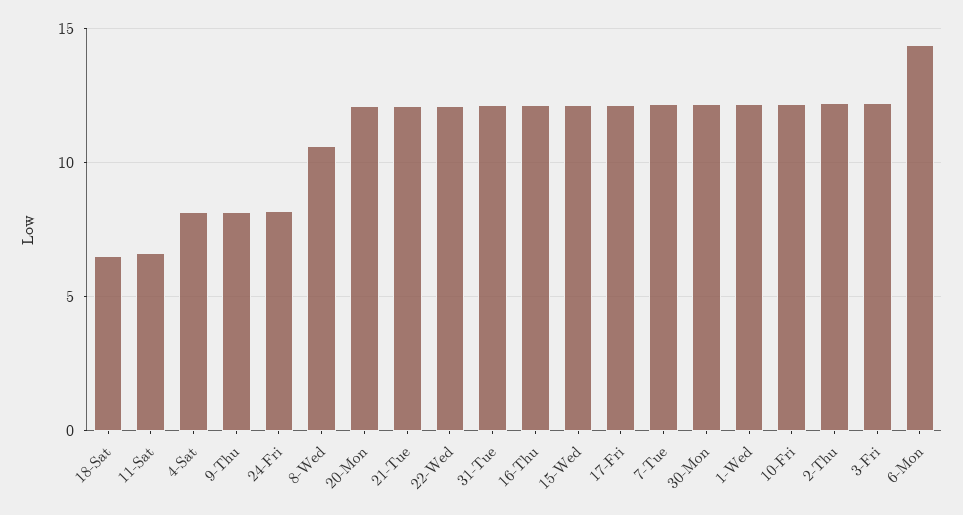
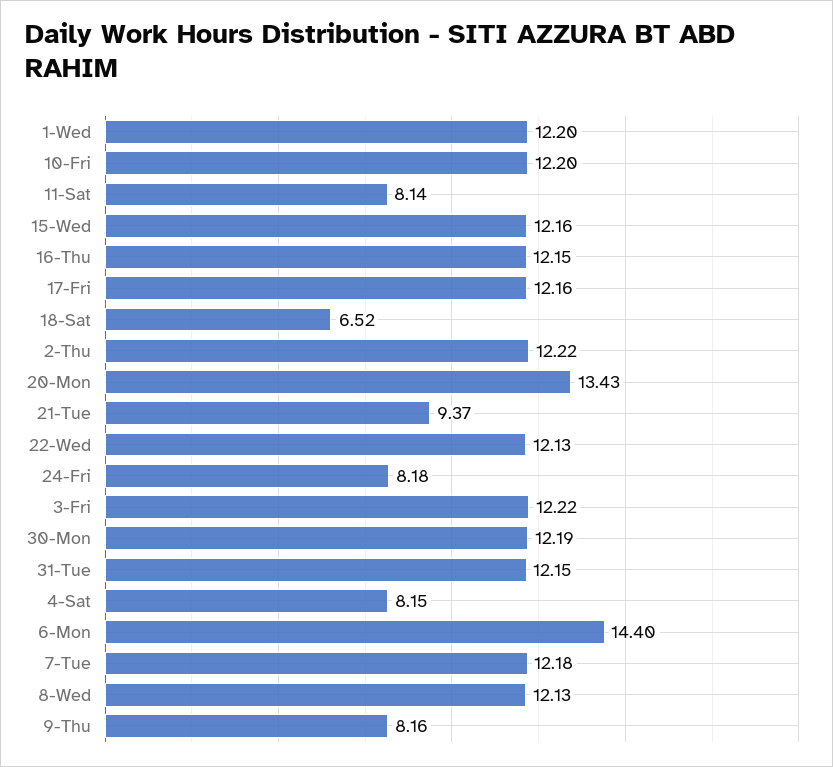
11-Sat: 6.5 -> 8.14
8-Wed: 10.5 -> 12.13
20-Mon: 12 -> 13.43
21-Tue: 12 -> 9.37

